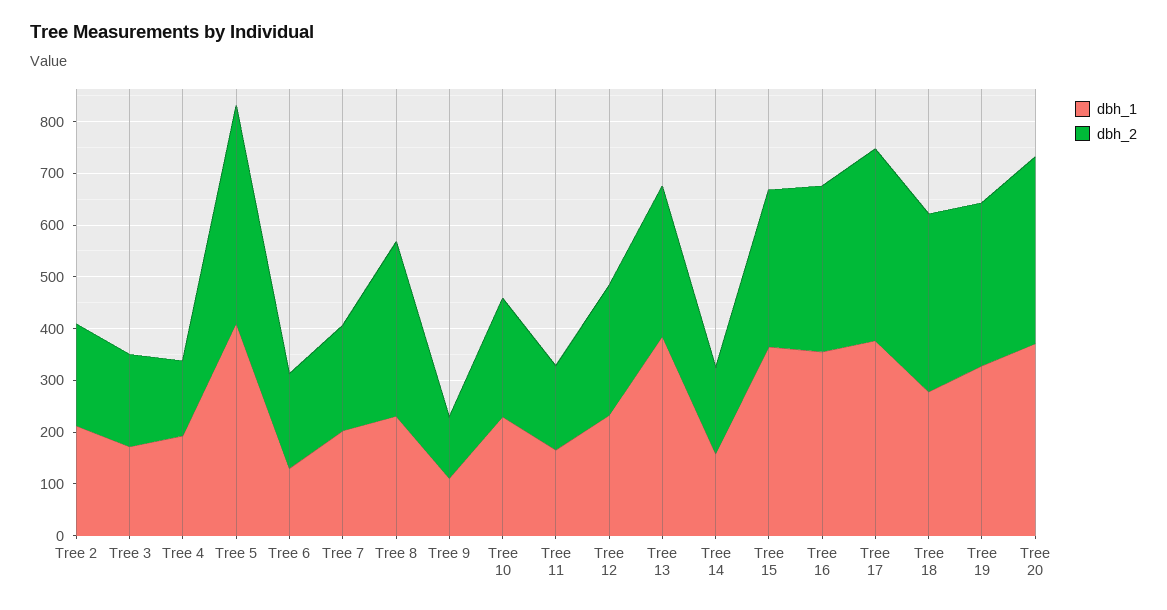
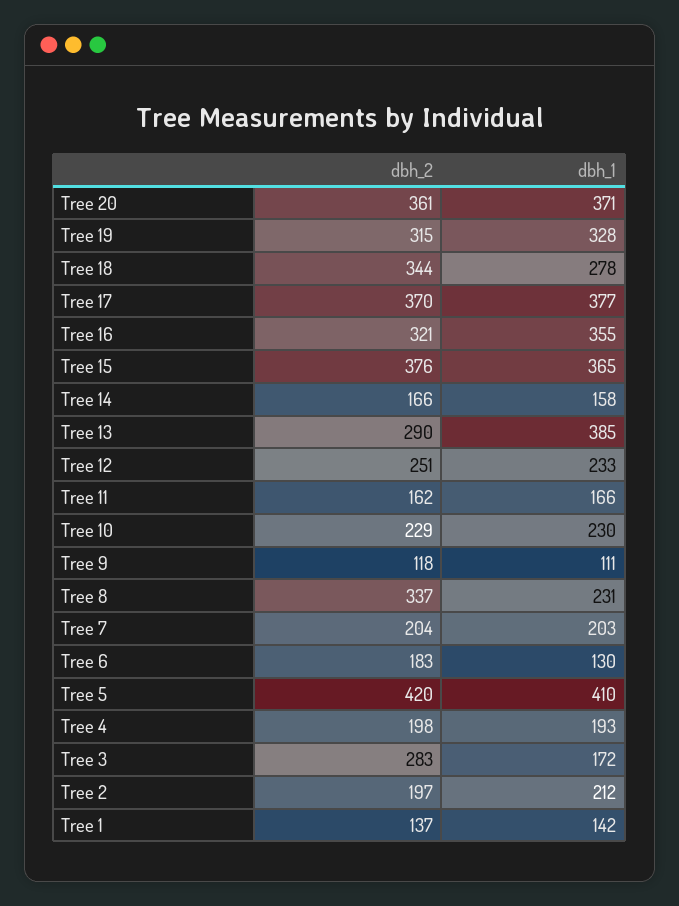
dbh_2, Tree 3: 180 -> 283
dbh_2, Tree 4: 140 -> 198
dbh_2, Tree 15: 300 -> 376
dbh_2, Tree 1: none -> 137
dbh_1, Tree 1: none -> 142

